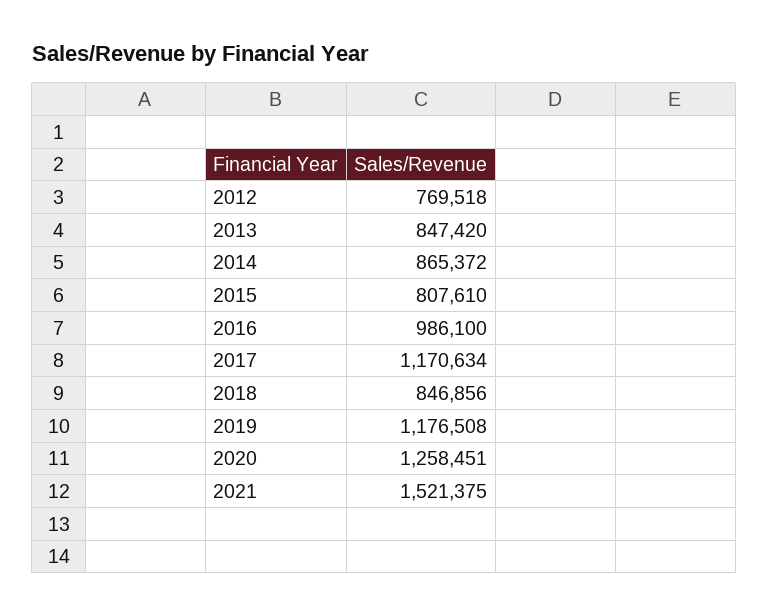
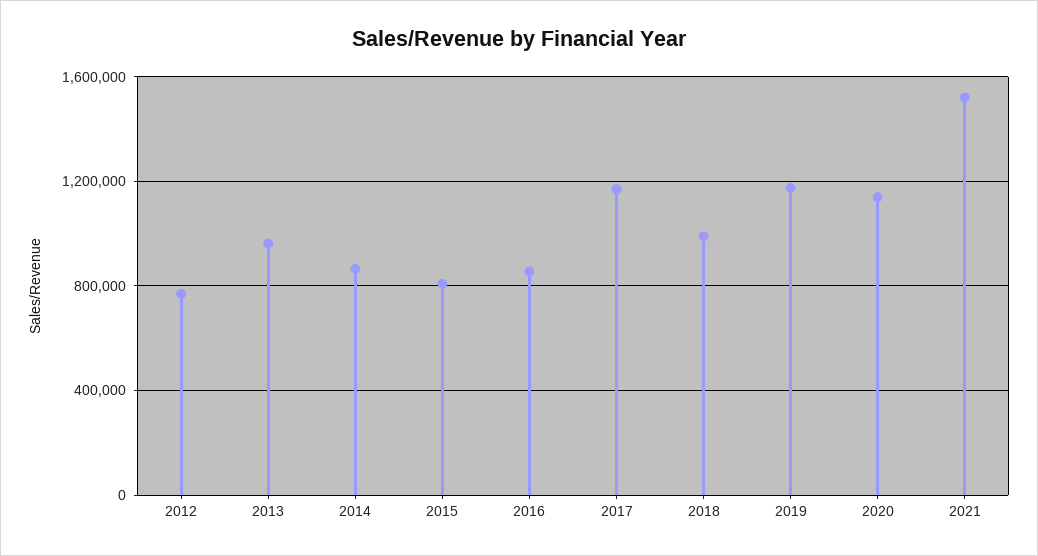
2013: 847420 -> 950000
2016: 986100 -> 850000
2018: 846856 -> 1000000
2020: 1258451 -> 1150000

